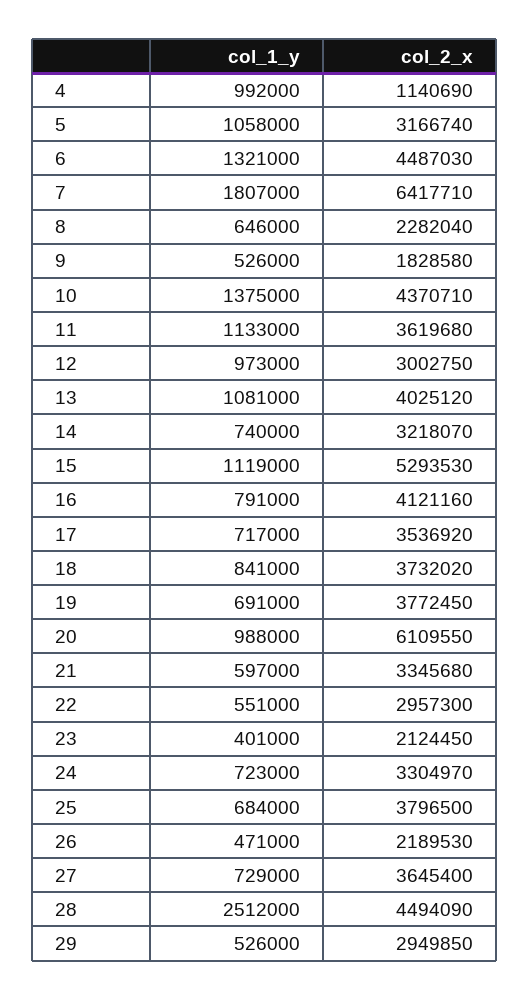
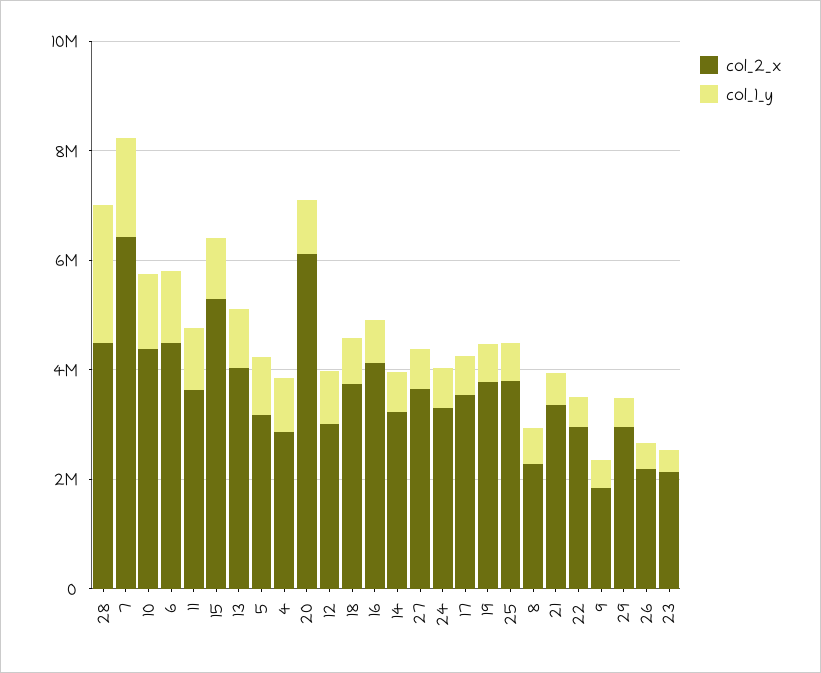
col_2_x, 4: 1140690 -> 3000000

